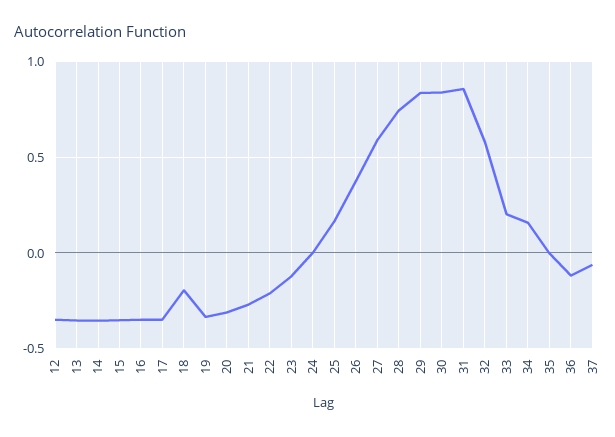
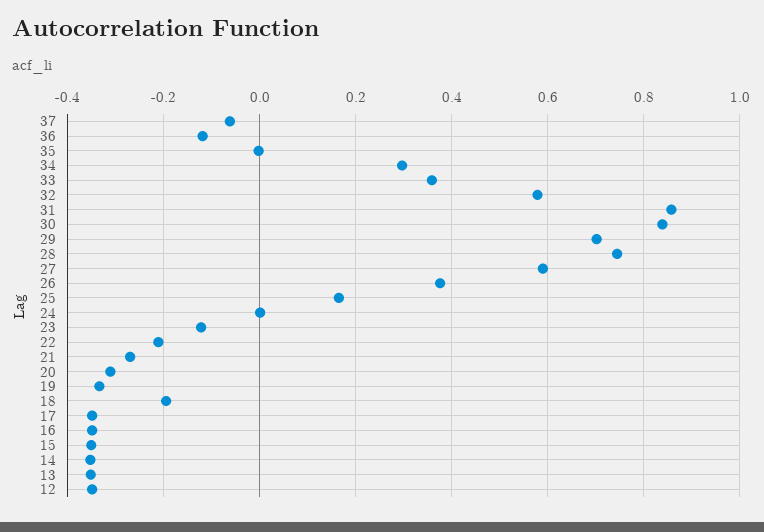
29: 0.85 -> 0.7
33: 0.2 -> 0.36
34: 0.15 -> 0.3

